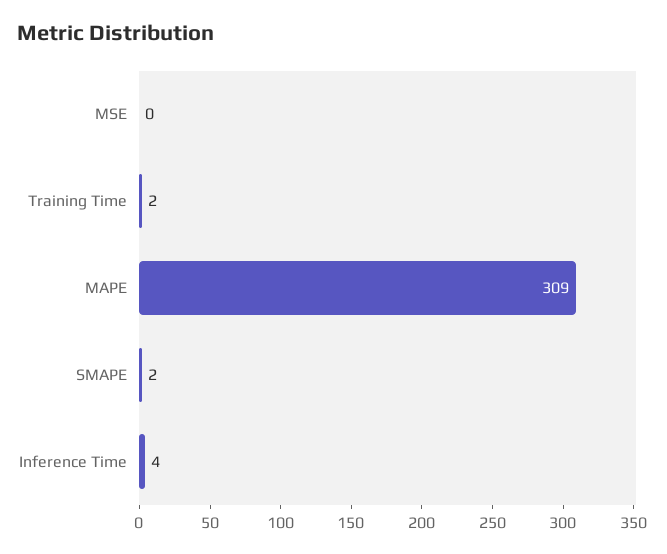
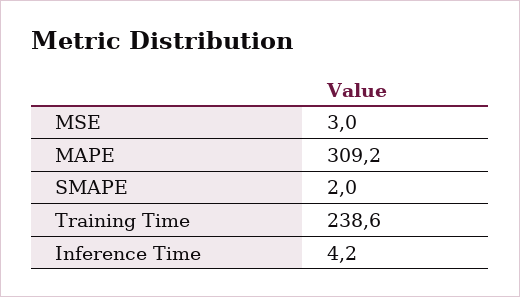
MSE: 0 -> 3
Training Time: 2 -> 238.6

